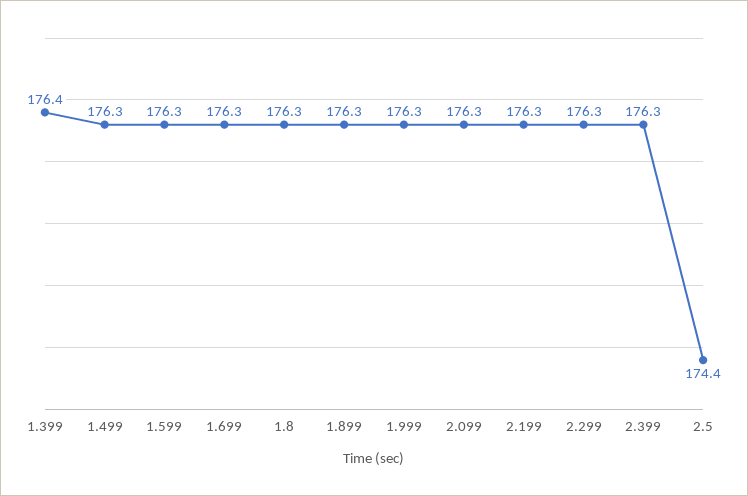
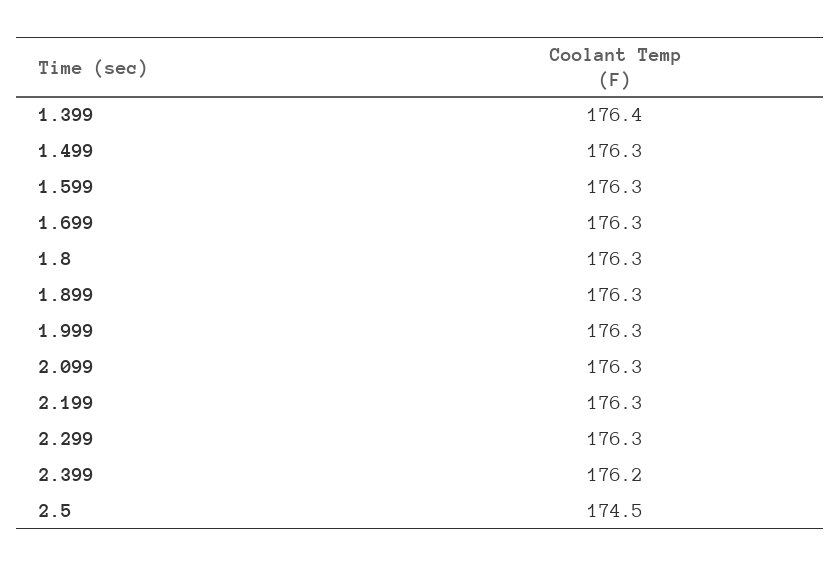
2.399: 176.3 -> 176.2
2.5: 174.4 -> 174.5

